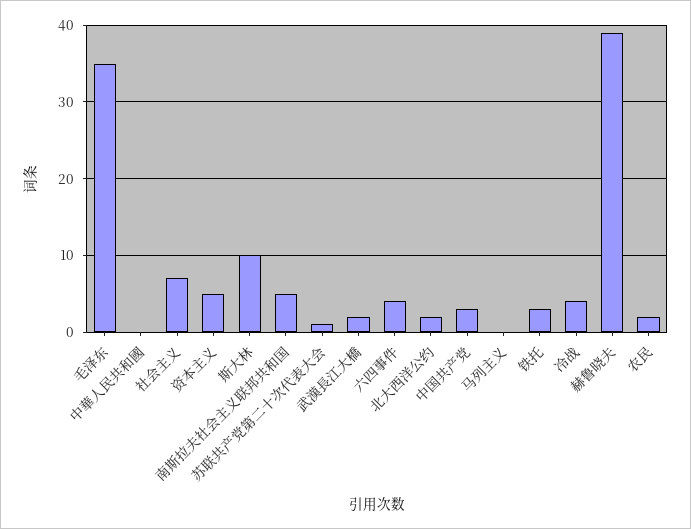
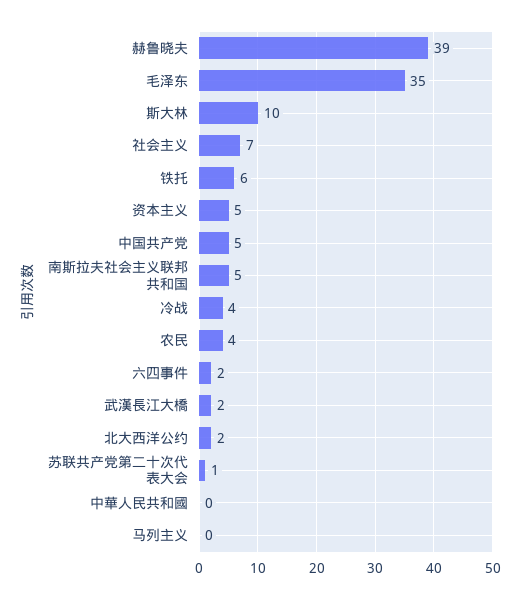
六四事件: 4 -> 2
中国共产党: 3 -> 5
铁托: 3 -> 6
农民: 2 -> 4

